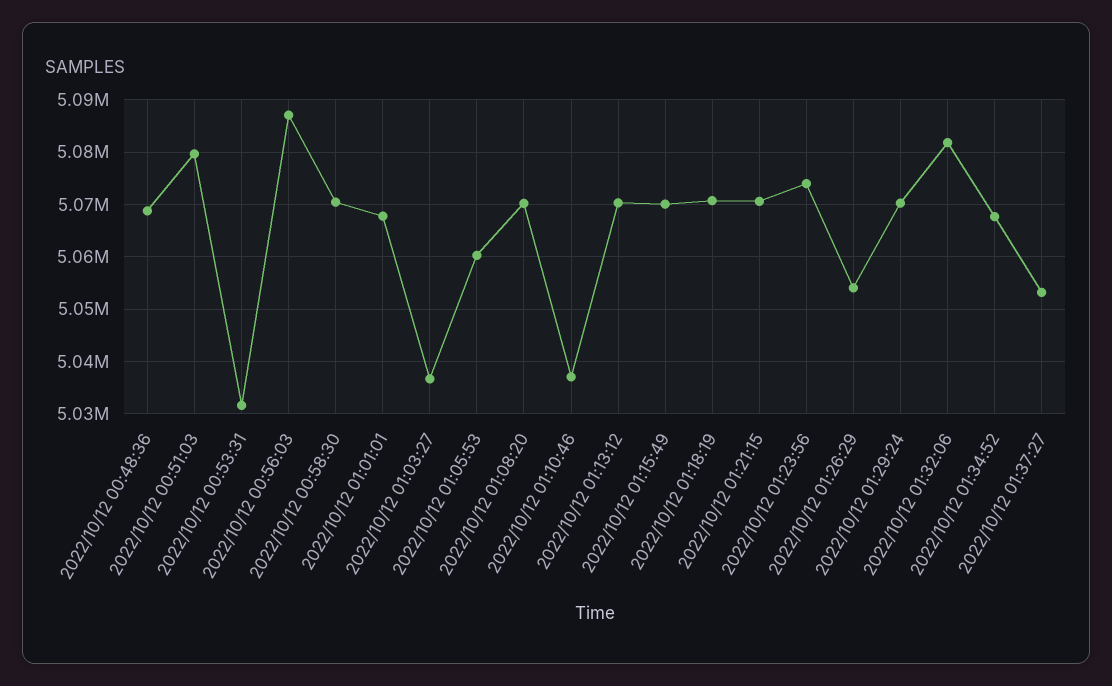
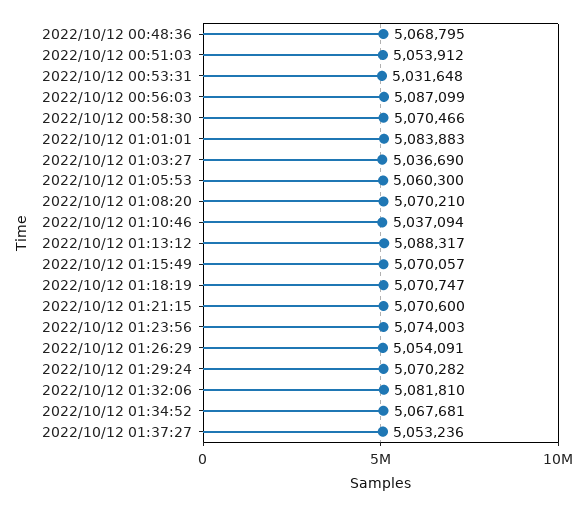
2022/10/12 00:51:03: 5080000 -> 5053912
2022/10/12 01:01:01: 5068000 -> 5083883
2022/10/12 01:13:12: 5070000 -> 5088317

